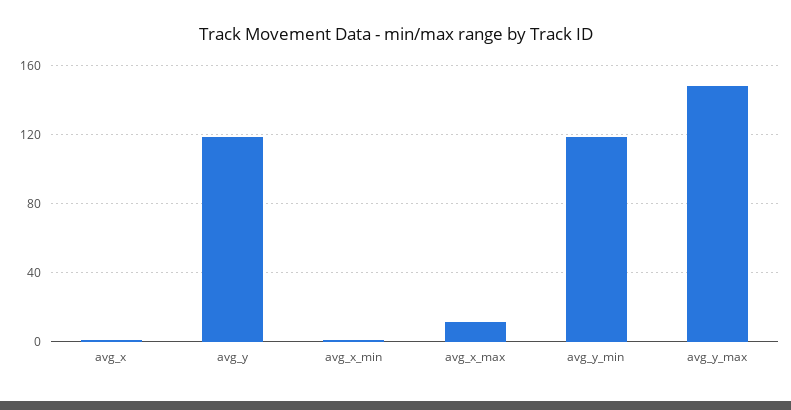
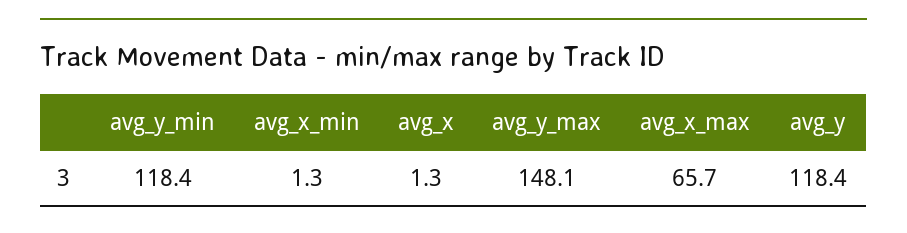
avg_x_max: 10 -> 65.7

